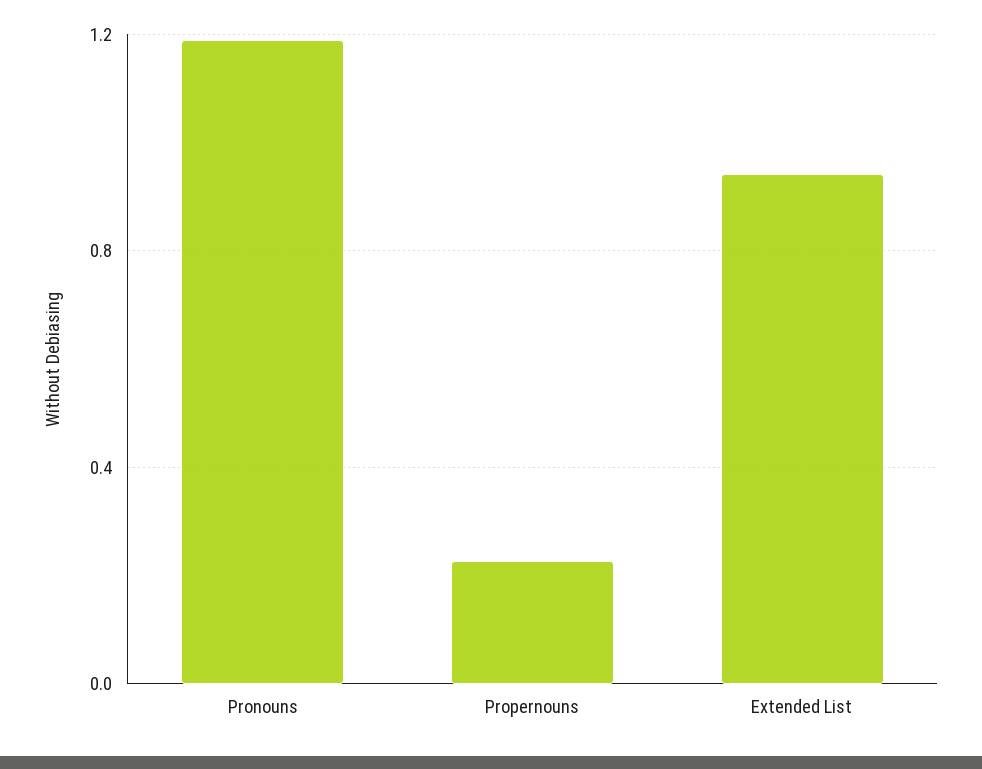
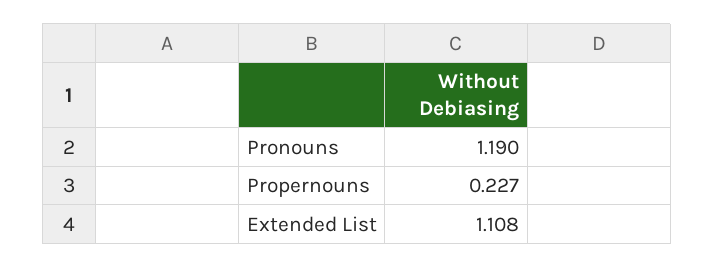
Extended List: 0.95 -> 1.108

